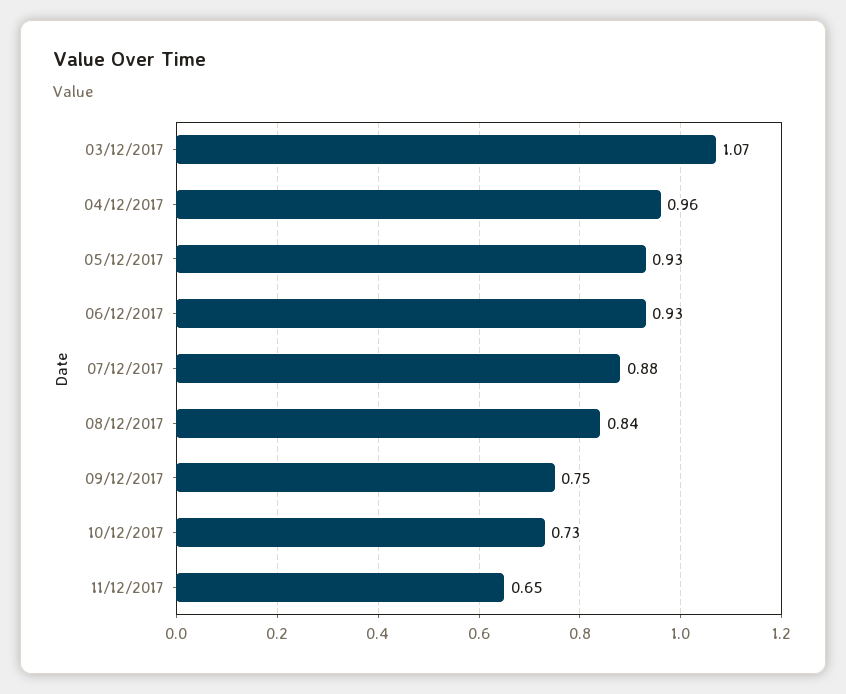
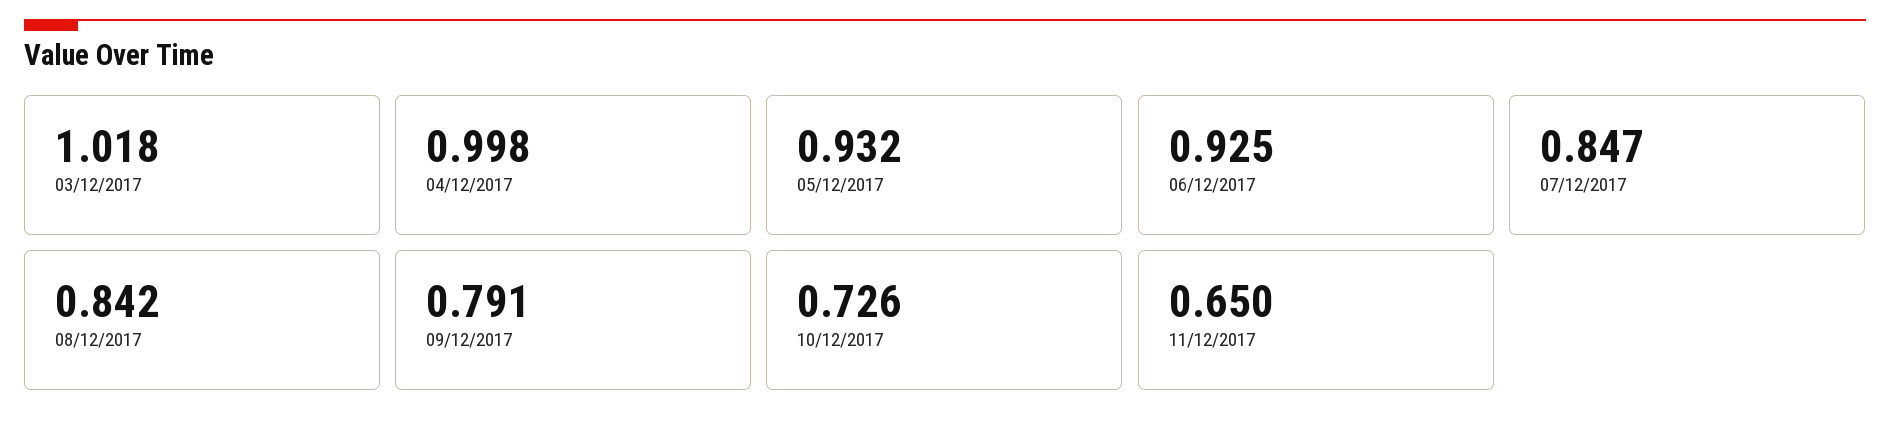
03/12/2017: 1.07 -> 1.018
04/12/2017: 0.96 -> 0.998
07/12/2017: 0.88 -> 0.847
09/12/2017: 0.75 -> 0.791

